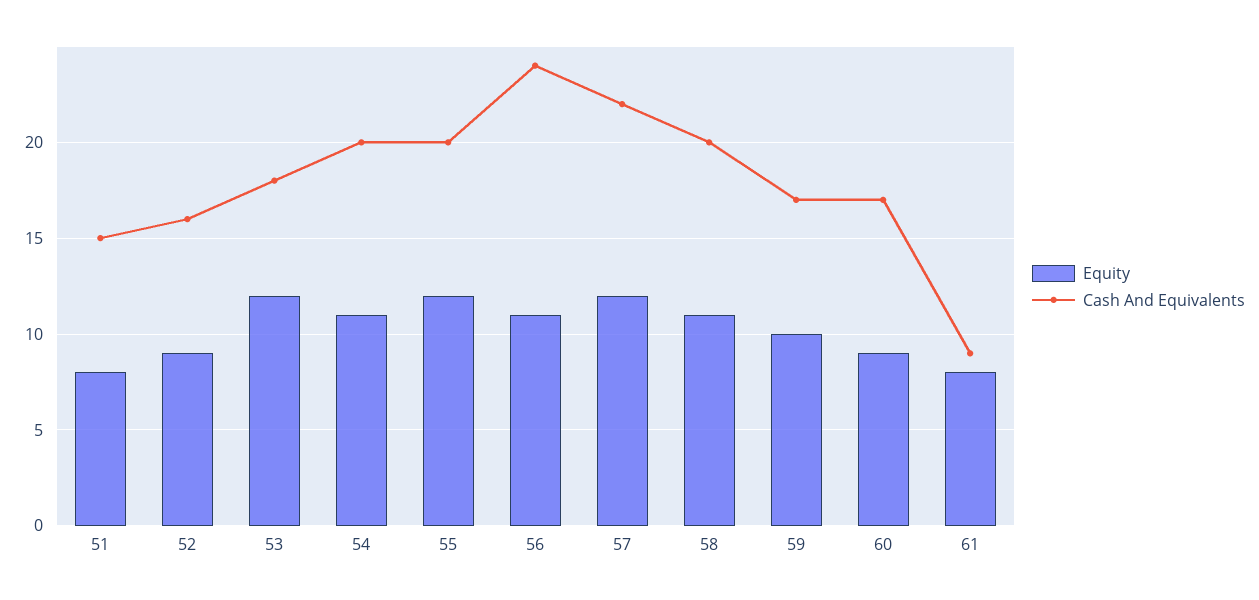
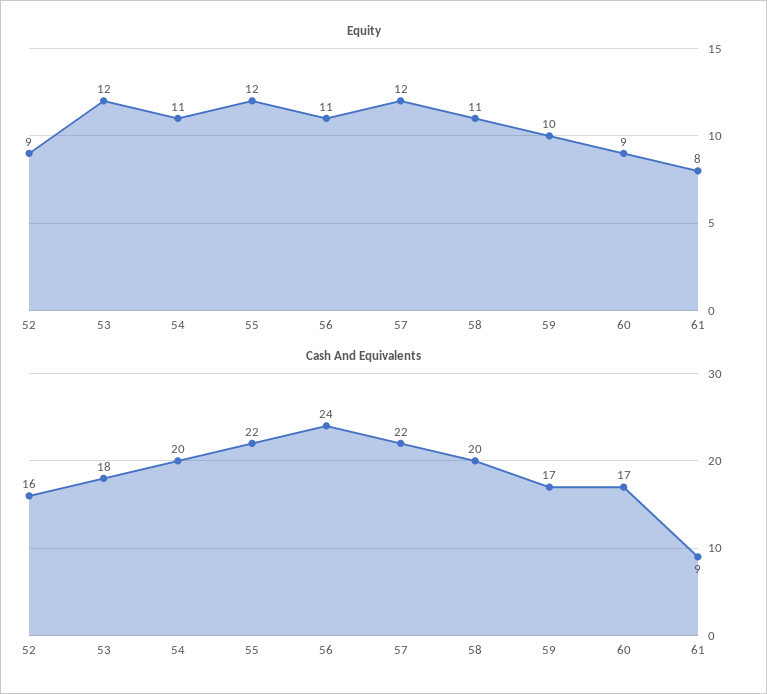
Equity, 51: 8 -> none
Cash And Equivalents, 51: 15 -> none
Cash And Equivalents, 55: 20 -> 22

